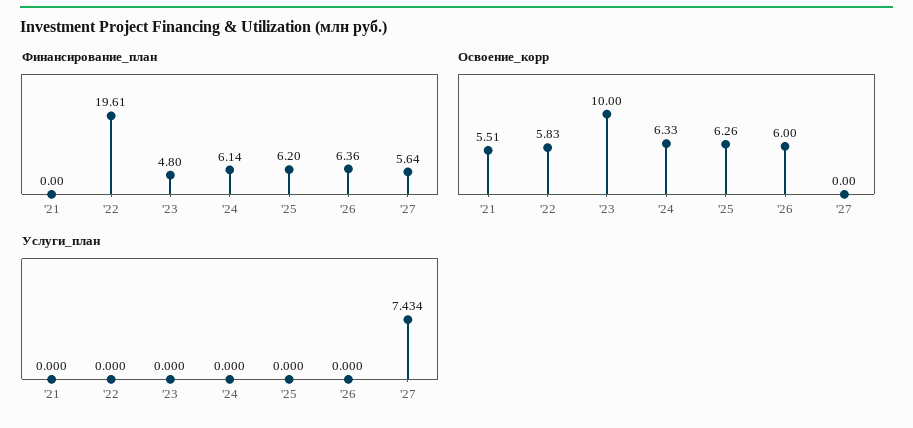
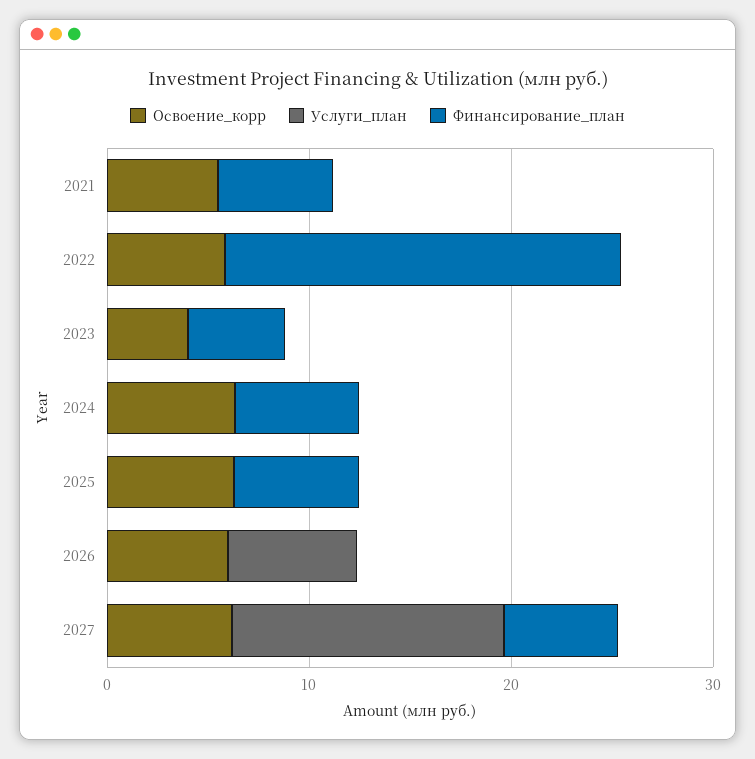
Финансирование_план, '21: 0 -> 6
Финансирование_план, '26: 6.36 -> 0
Освоение_корр, '23: 10 -> 4
Освоение_корр, '27: 0 -> 6
Услуги_план, '26: 0 -> 6
Услуги_план, '27: 7.434 -> 14

